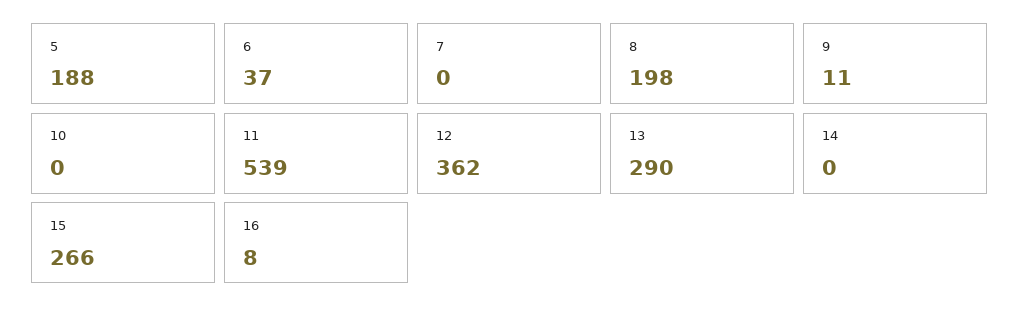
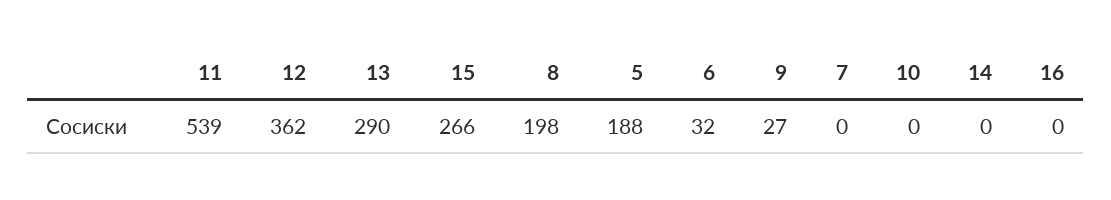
6: 37 -> 32
9: 11 -> 27
16: 8 -> 0

